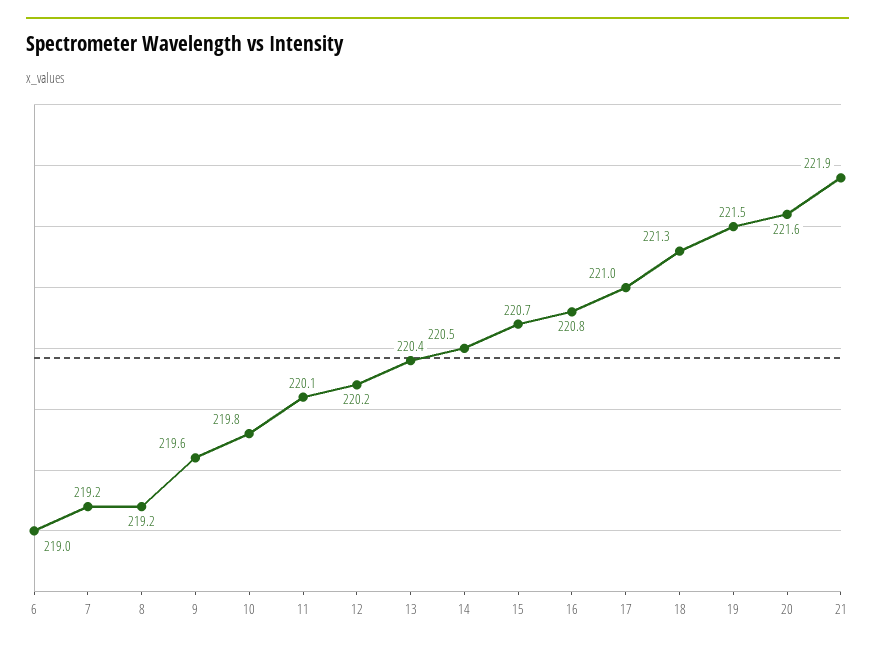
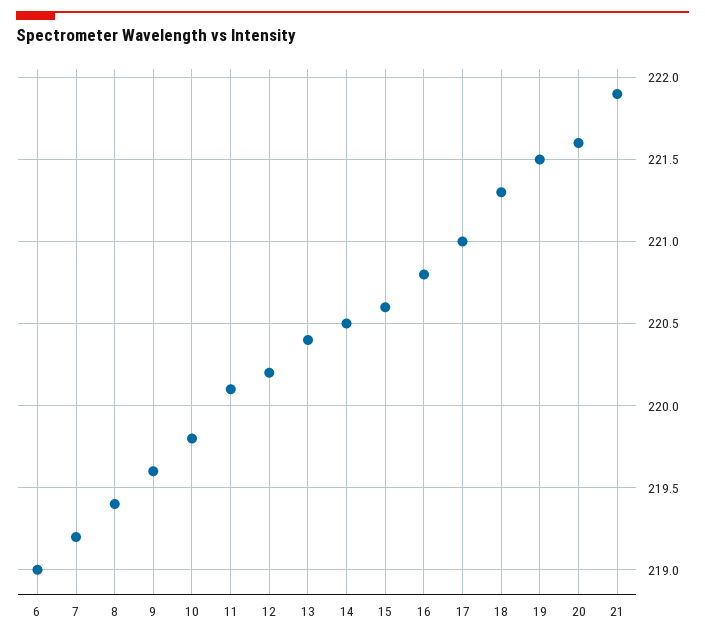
8: 219.2 -> 219.4
15: 220.7 -> 220.6

